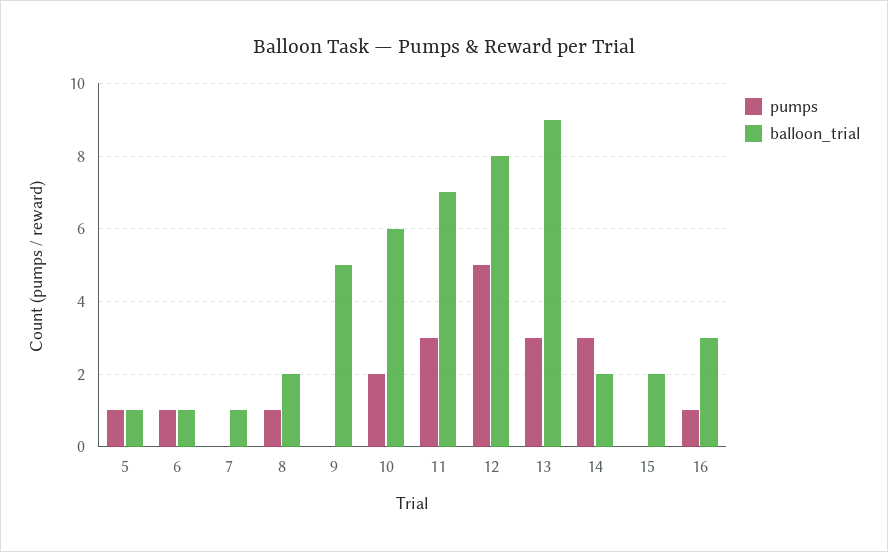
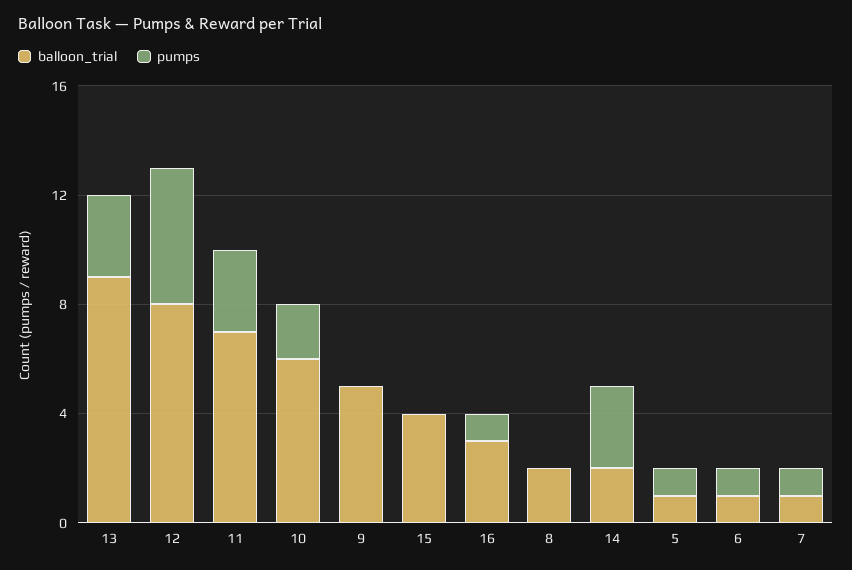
pumps, 7: 0 -> 1
pumps, 8: 1 -> 0
balloon_trial, 15: 2 -> 4

